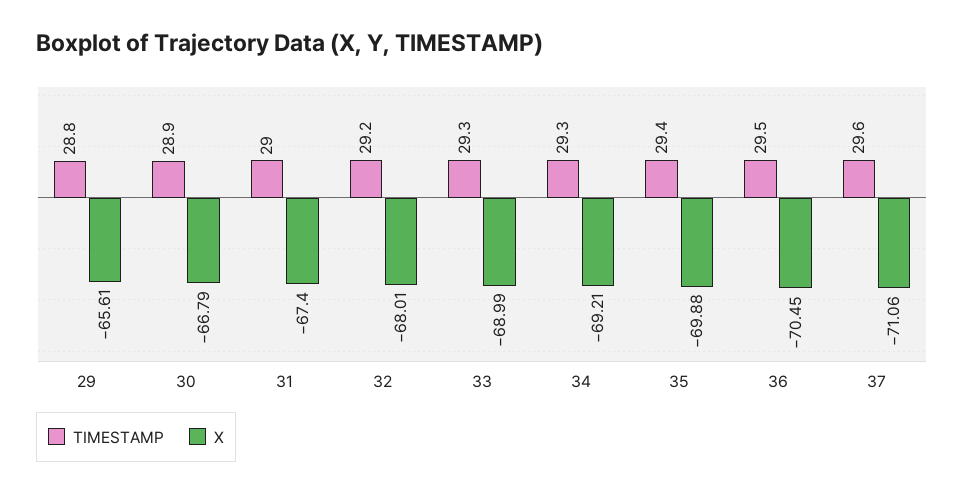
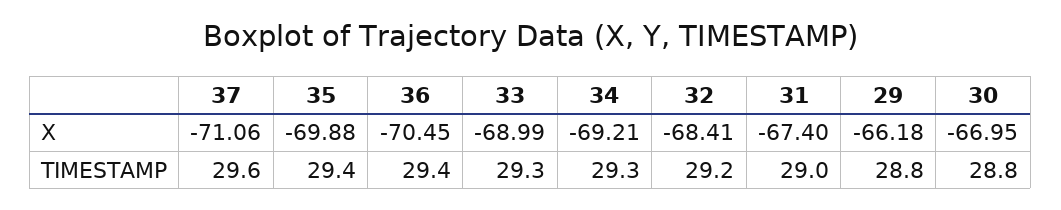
X, 29: -65.61 -> -66.18
TIMESTAMP, 30: 28.9 -> 28.8
X, 30: -66.79 -> -66.95
X, 32: -68.01 -> -68.41
TIMESTAMP, 36: 29.5 -> 29.4

